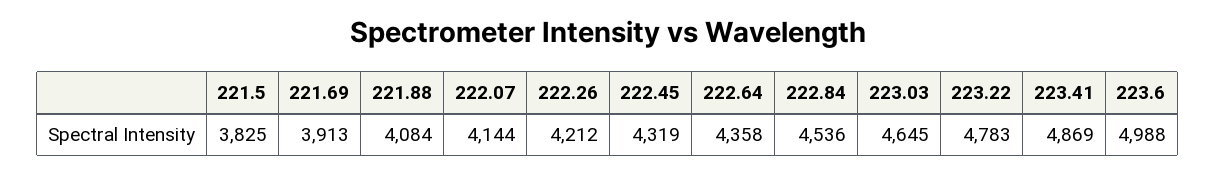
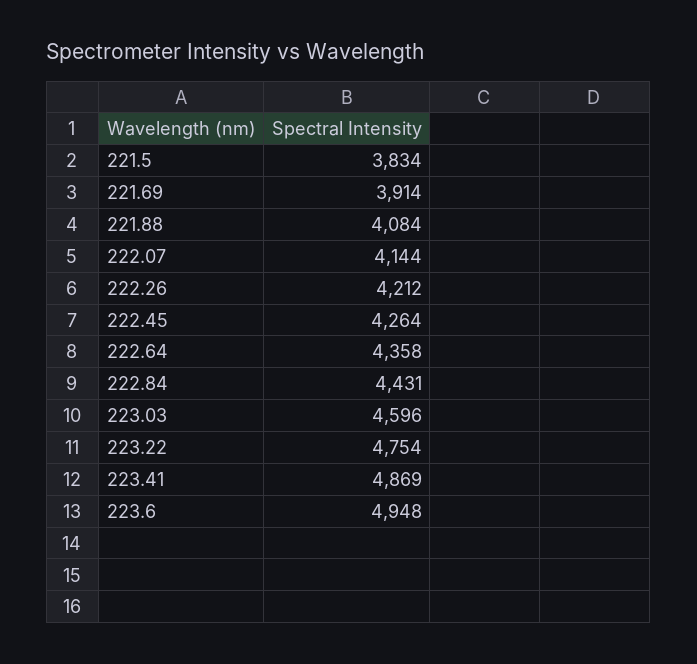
221.5: 3825 -> 3834
221.69: 3913 -> 3914
222.45: 4319 -> 4264
222.84: 4536 -> 4431
223.03: 4645 -> 4596
223.22: 4783 -> 4754
223.6: 4988 -> 4948

